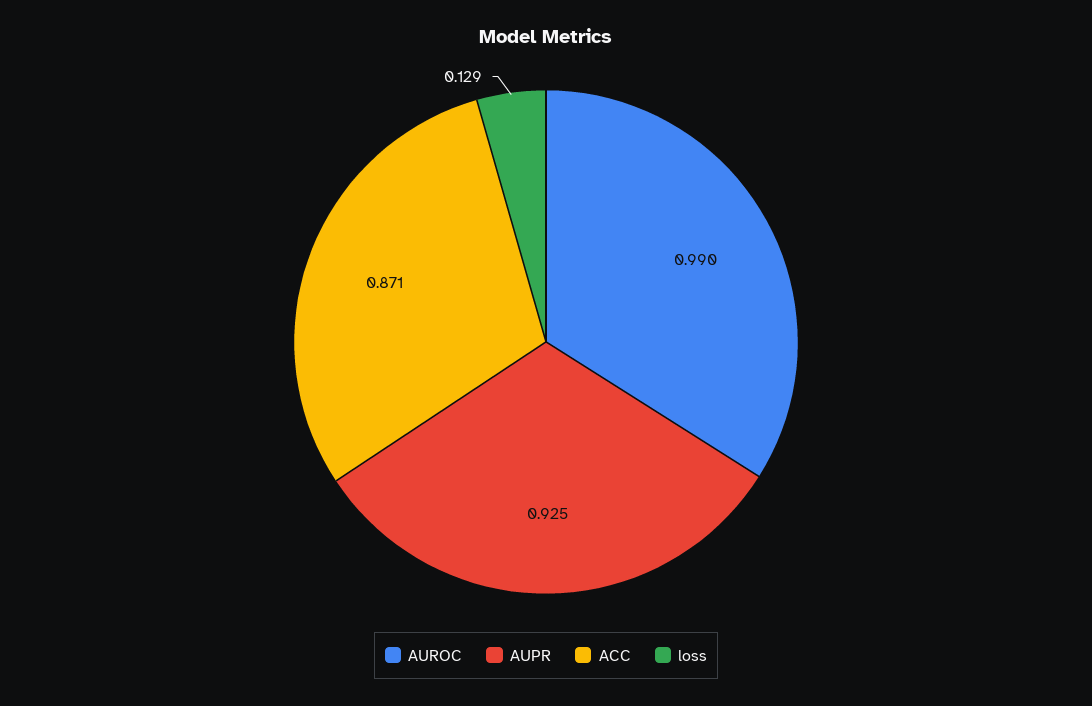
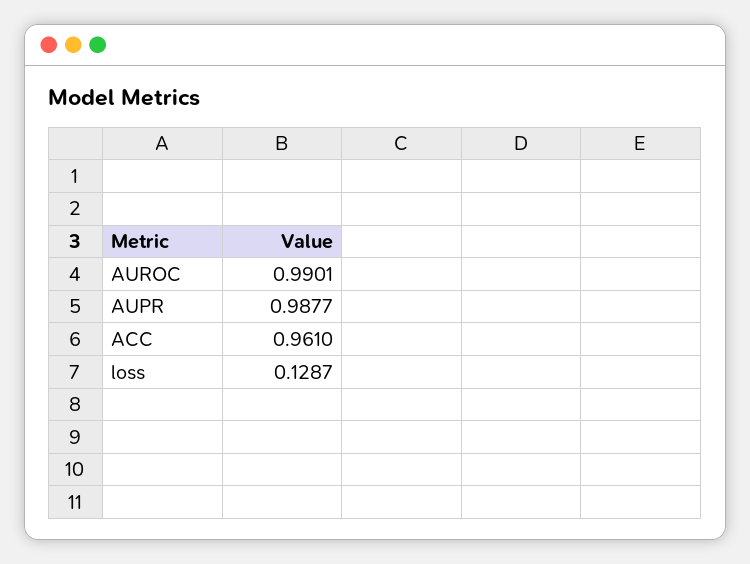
AUPR: 0.925 -> 0.9877
ACC: 0.871 -> 0.961

